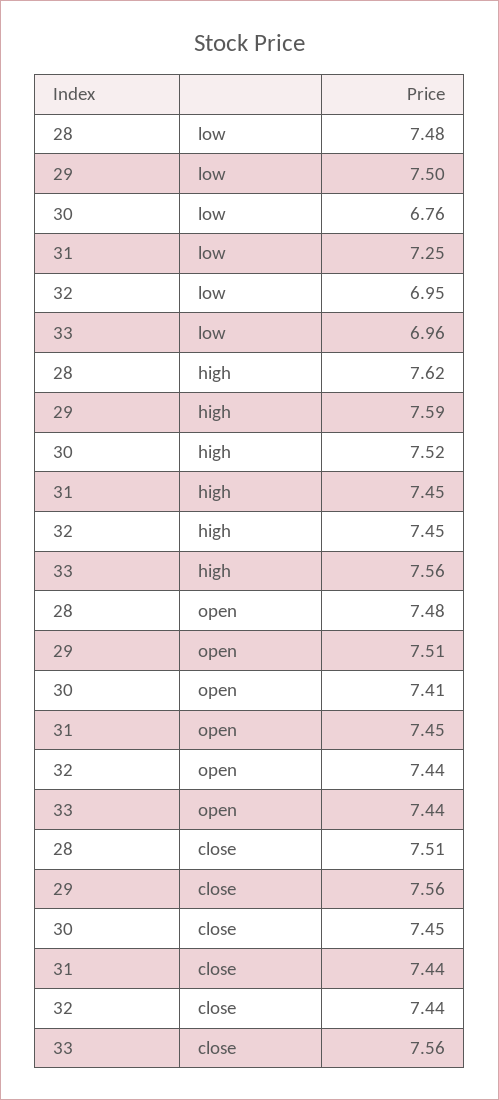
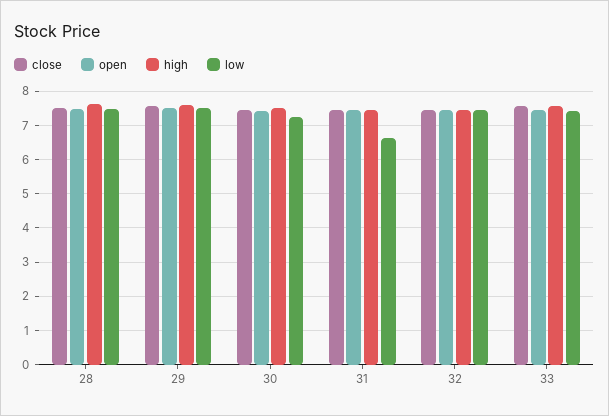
low, 30: 6.76 -> 7.2
low, 31: 7.25 -> 6.6
low, 32: 6.95 -> 7.4
low, 33: 6.96 -> 7.4

